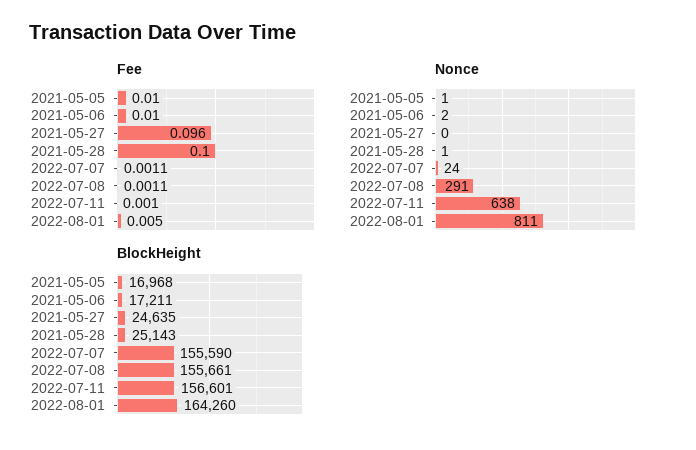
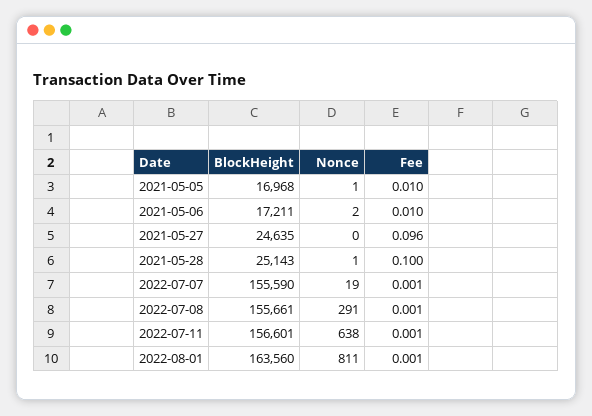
Fee, 2022-08-01: 0.005 -> 0.001
Nonce, 2022-07-07: 24 -> 19
BlockHeight, 2022-08-01: 164260 -> 163560

